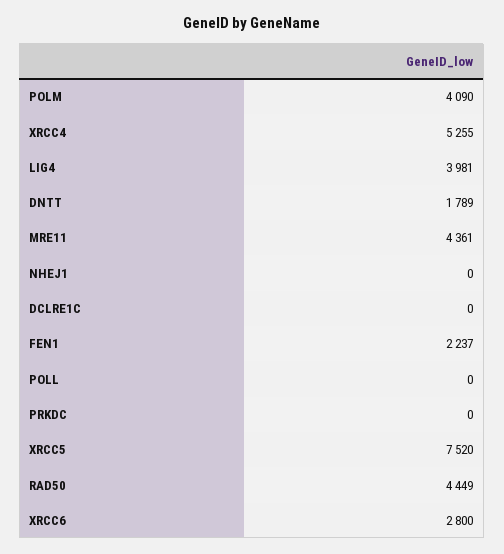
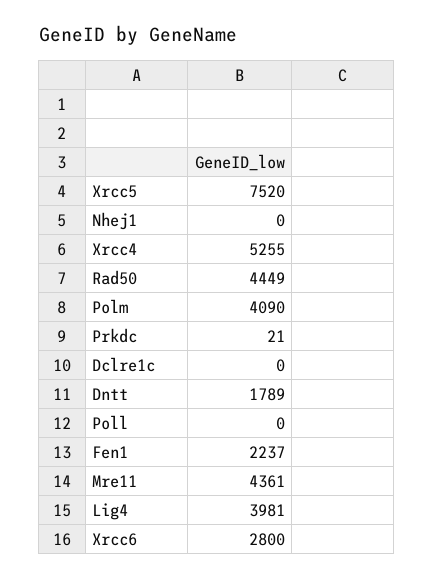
PRKDC: 0 -> 21

